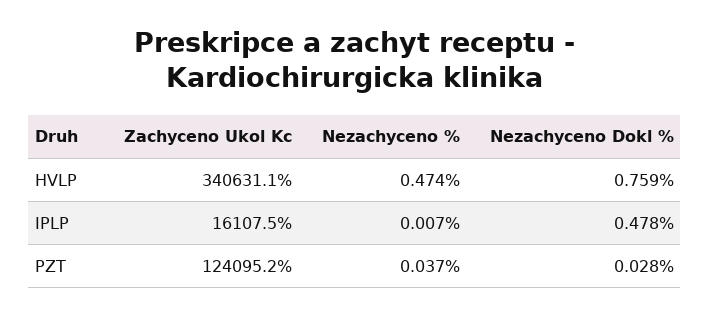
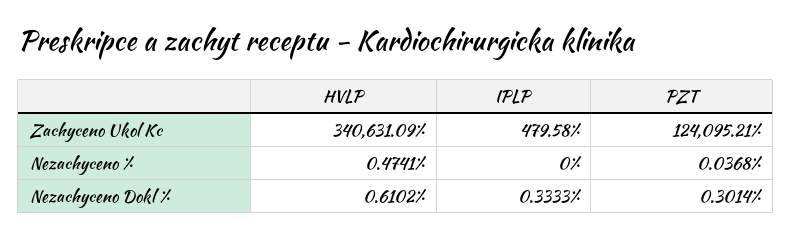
Nezachyceno Dokl %, HVLP: 0.759 -> 0.6102
Zachyceno Ukol Kc, IPLP: 16107.5 -> 479.58
Nezachyceno %, IPLP: 0.007 -> 0
Nezachyceno Dokl %, IPLP: 0.478 -> 0.3333
Nezachyceno Dokl %, PZT: 0.028 -> 0.3014

